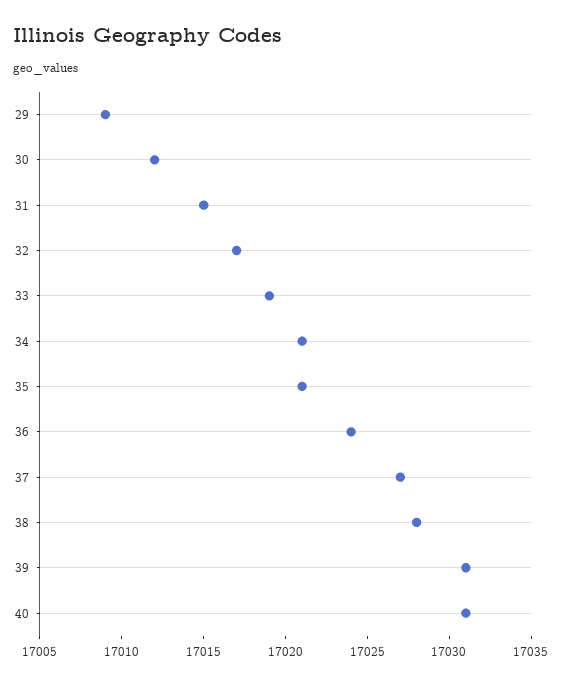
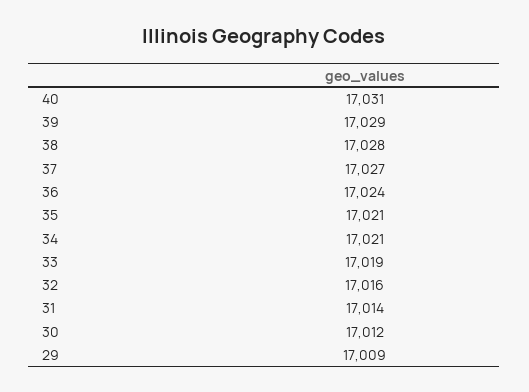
31: 17015 -> 17014
32: 17017 -> 17016
39: 17031 -> 17029

